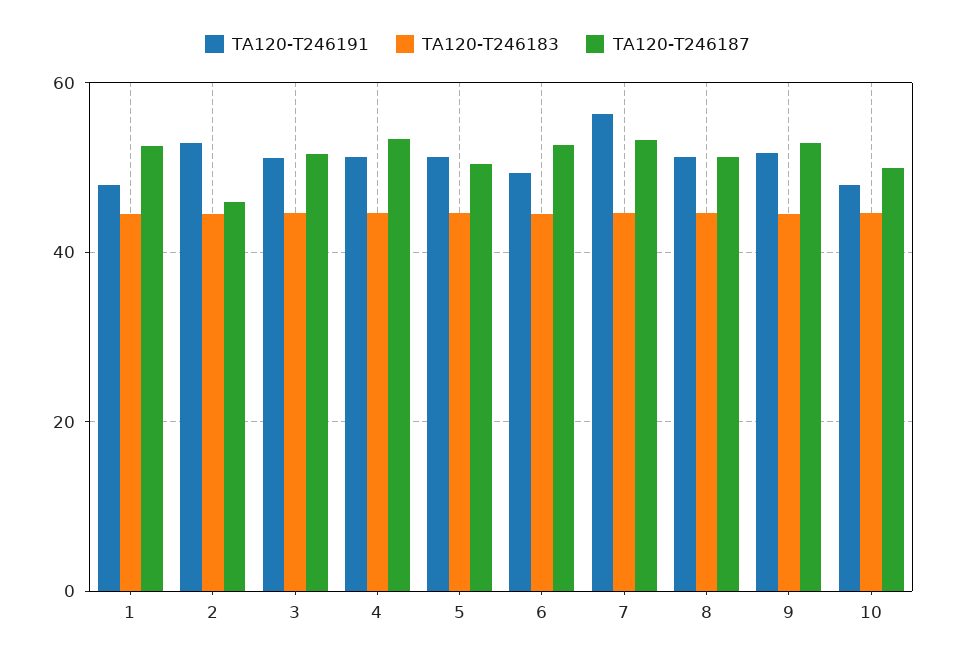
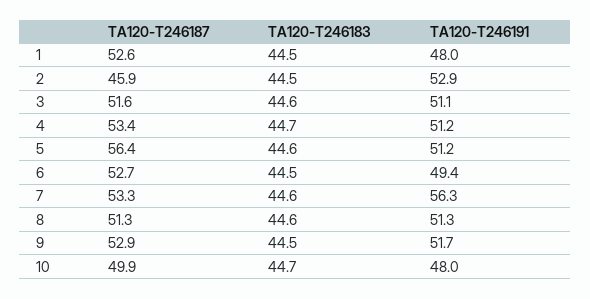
TA120-T246187, 5: 50 -> 56.4

